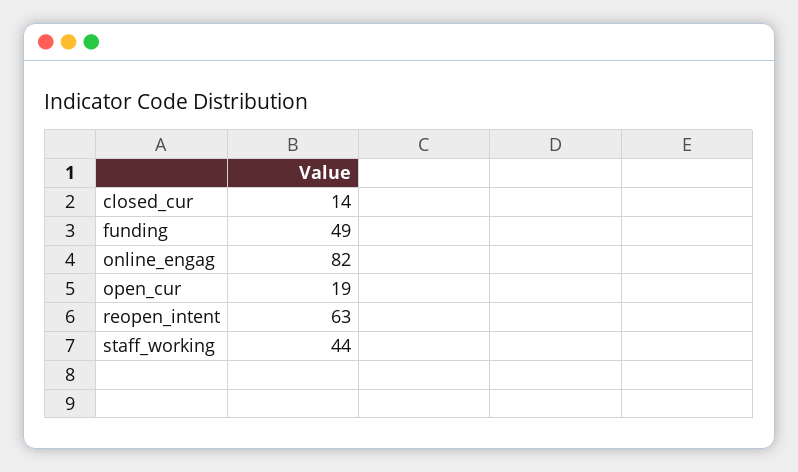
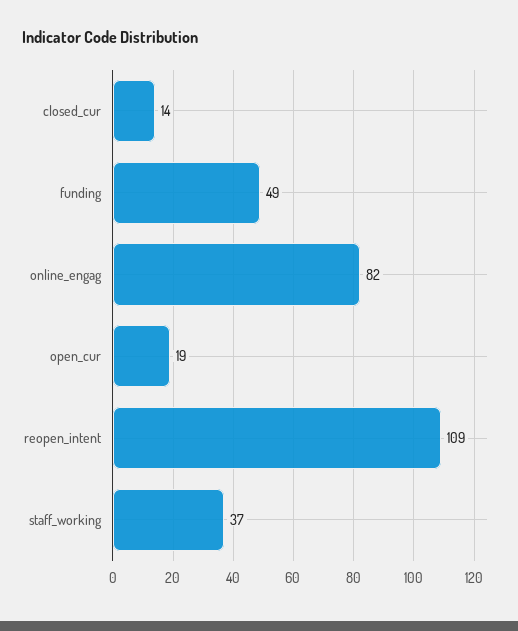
reopen_intent: 63 -> 109
staff_working: 44 -> 37

